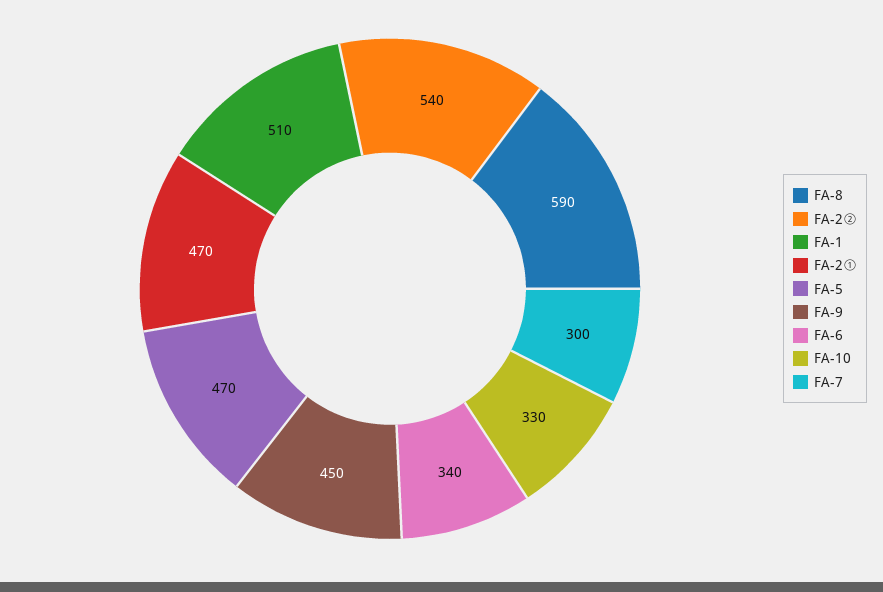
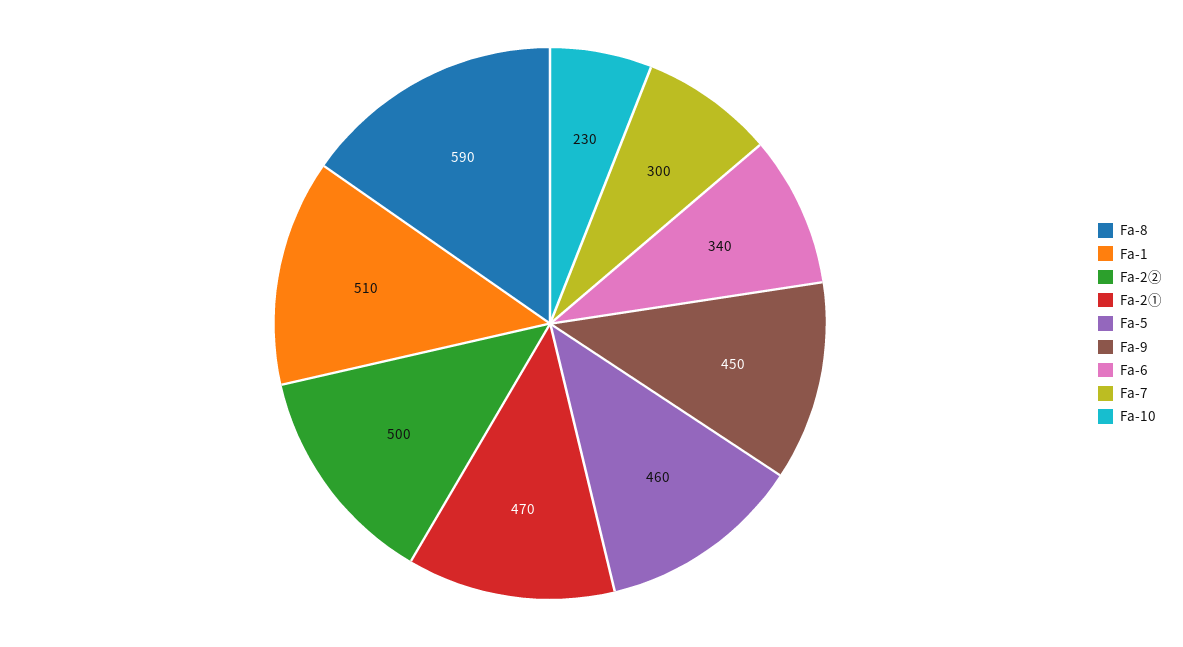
FA-2②: 540 -> 500
FA-5: 470 -> 460
FA-10: 330 -> 230

